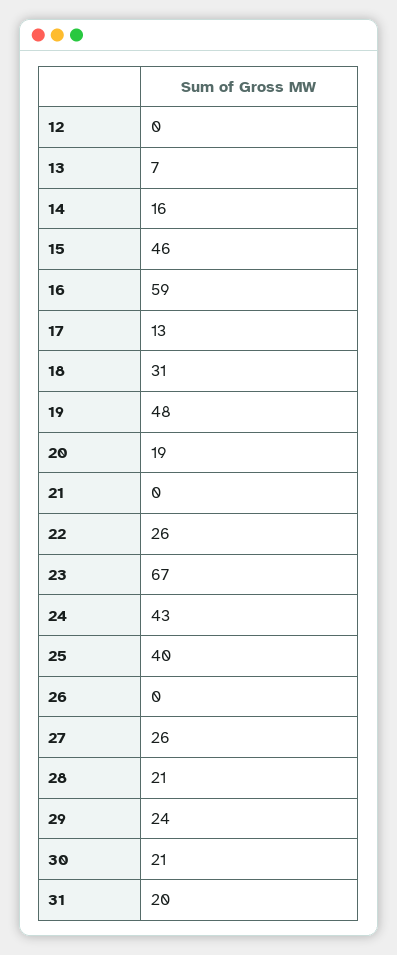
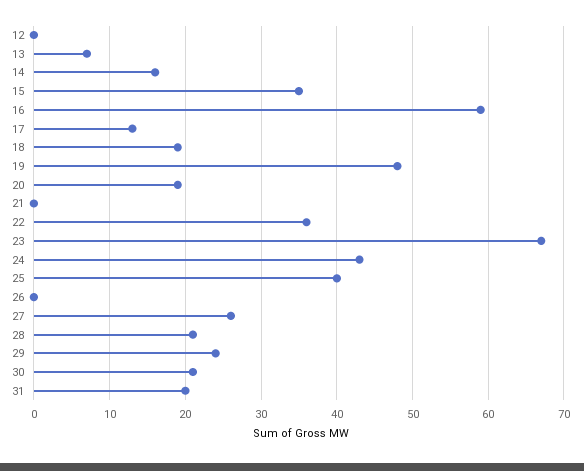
15: 46 -> 35
18: 31 -> 19
22: 26 -> 36

